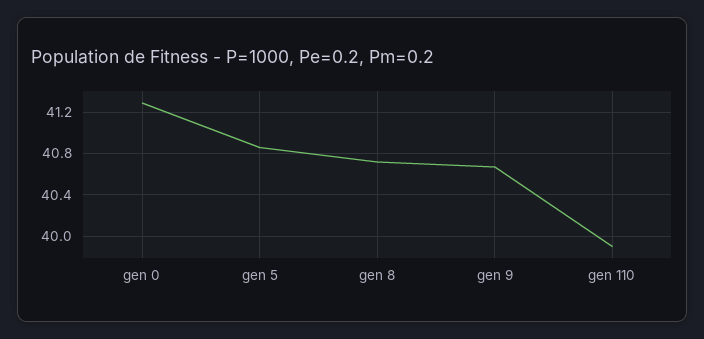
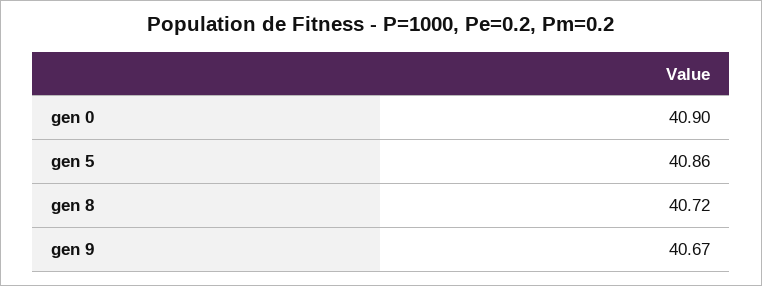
gen 0: 41.3 -> 40.9
gen 110: 39.9 -> none

